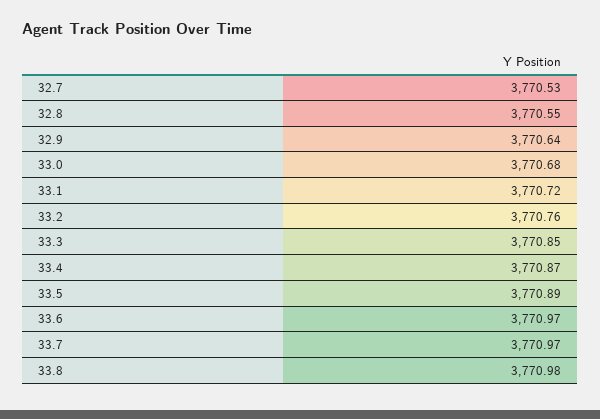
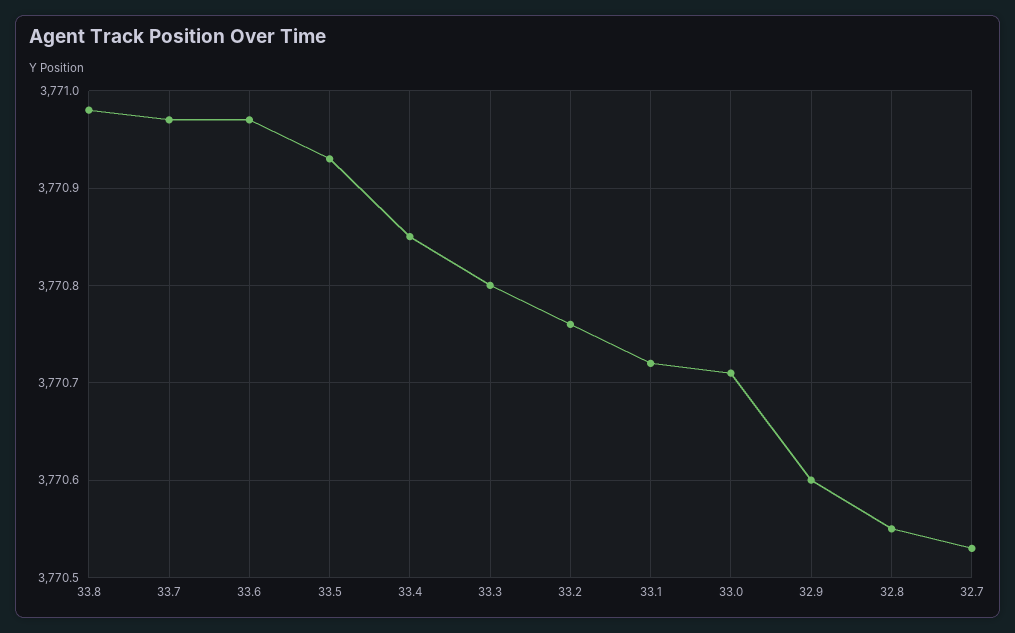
32.9: 3770.64 -> 3770.6
33.0: 3770.68 -> 3770.71
33.3: 3770.85 -> 3770.8
33.4: 3770.87 -> 3770.85
33.5: 3770.89 -> 3770.93

